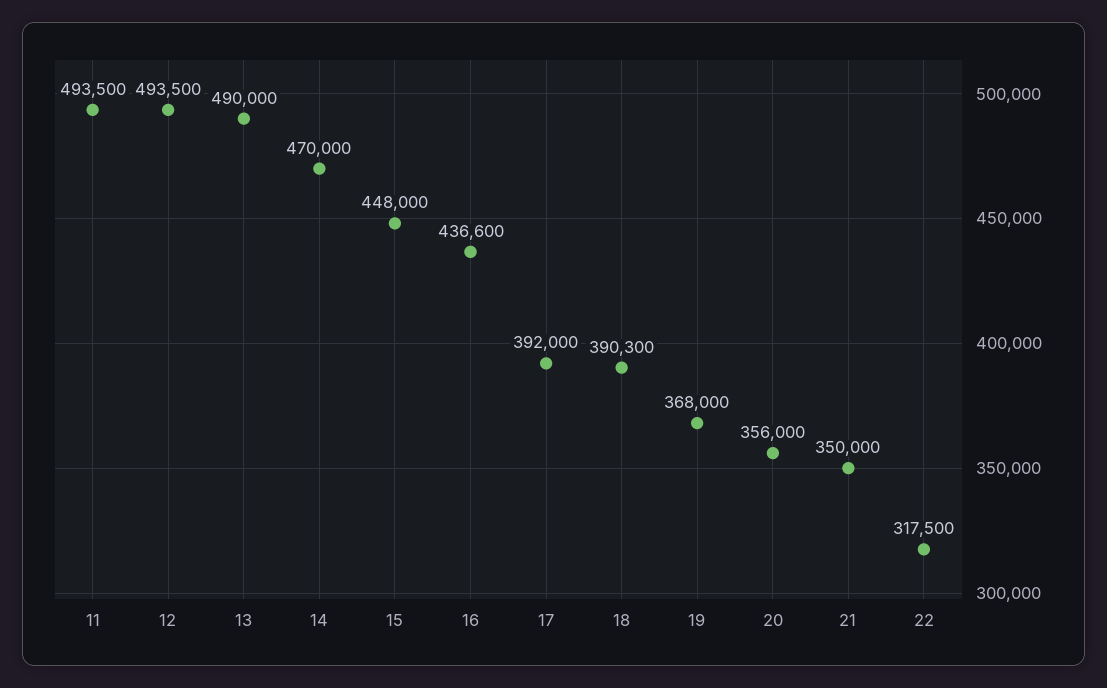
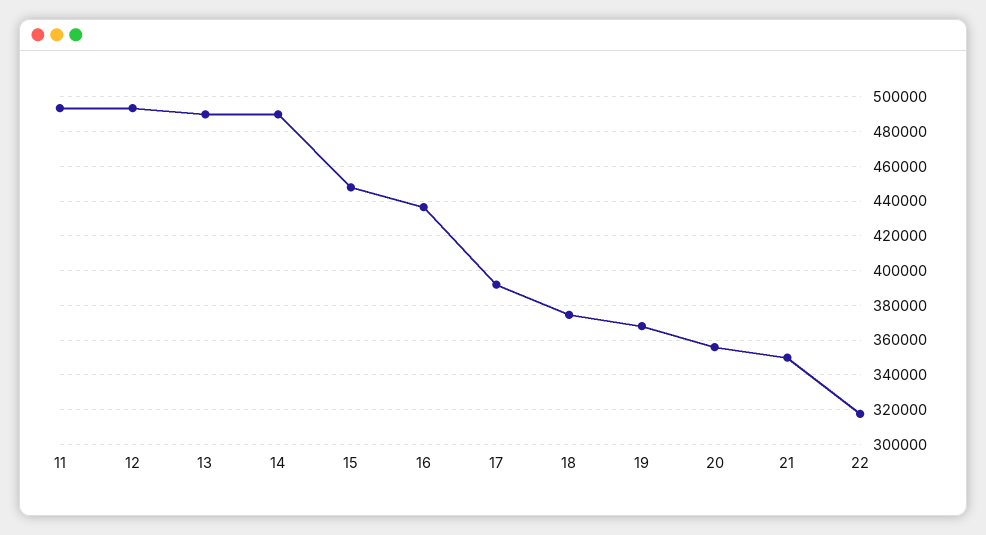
14: 470000 -> 490000
18: 390300 -> 375000

